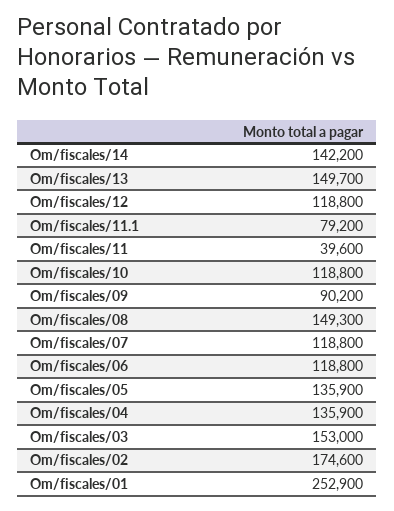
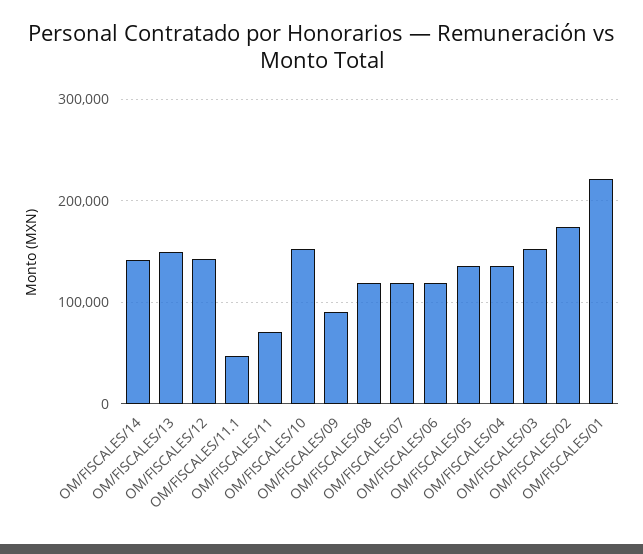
Om/fiscales/12: 118800 -> 140000
Om/fiscales/11.1: 79200 -> 50000
Om/fiscales/11: 39600 -> 70000
Om/fiscales/10: 118800 -> 150000
Om/fiscales/08: 149300 -> 120000
Om/fiscales/01: 252900 -> 220000

